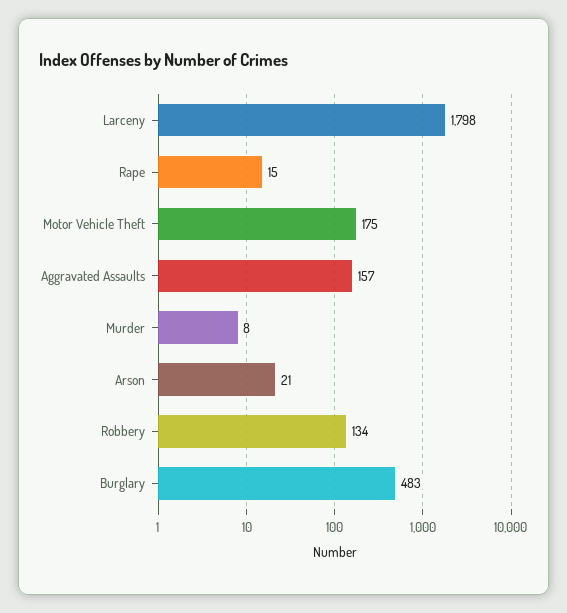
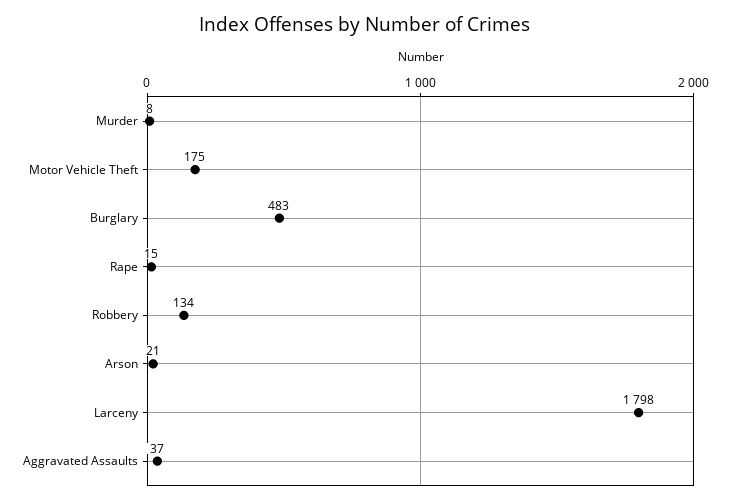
Aggravated Assaults: 157 -> 37

